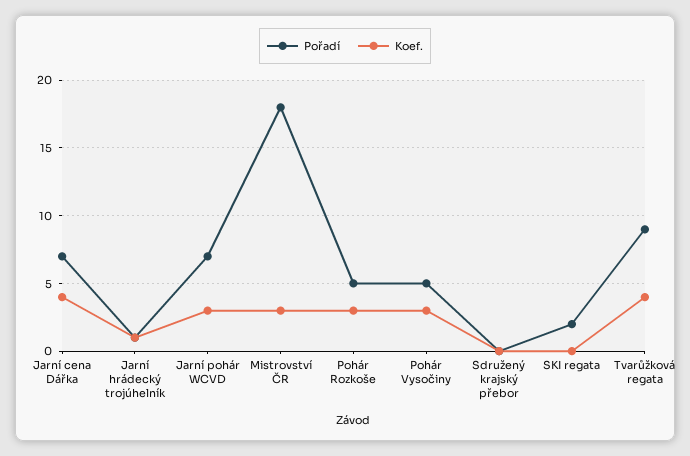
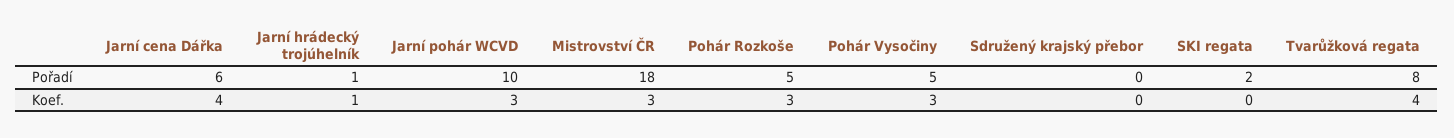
Pořadí, Jarní cena Dářka: 7 -> 6
Pořadí, Jarní pohár WCVD: 7 -> 10
Pořadí, Tvarůžková regata: 9 -> 8

